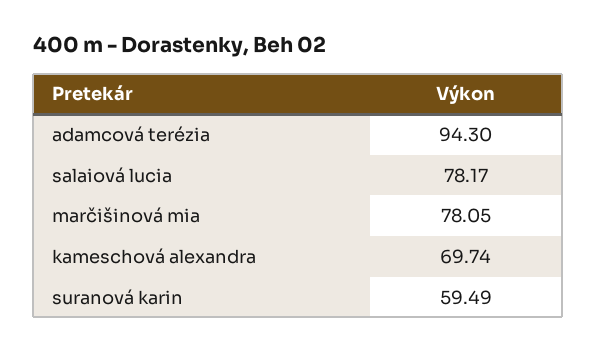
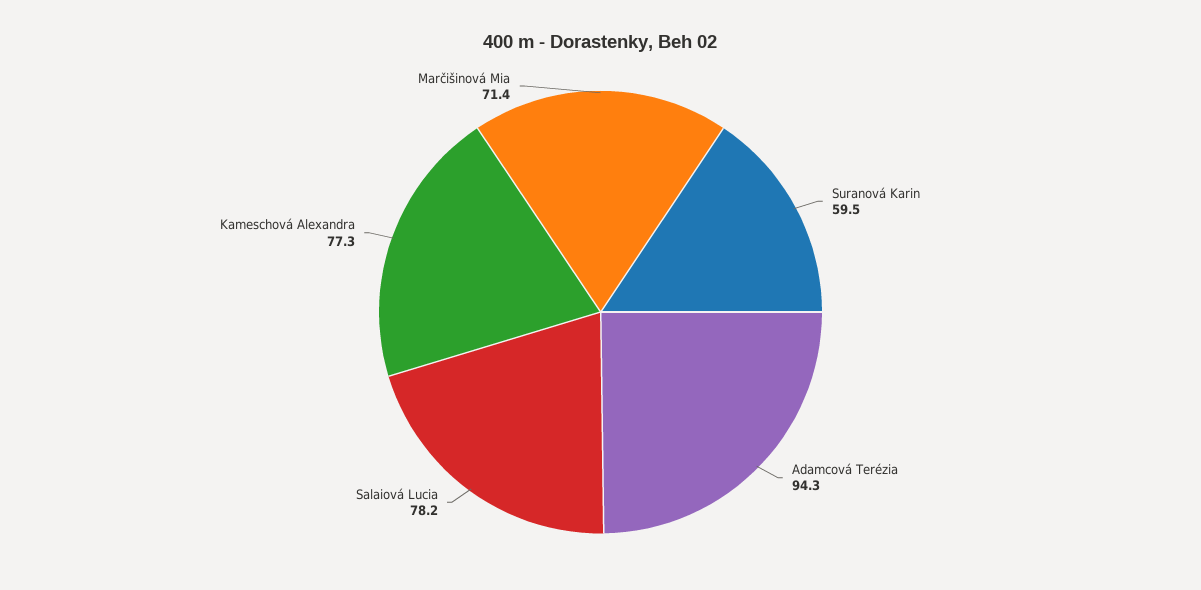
marčišinová mia: 78.05 -> 71.4
kameschová alexandra: 69.74 -> 77.3

